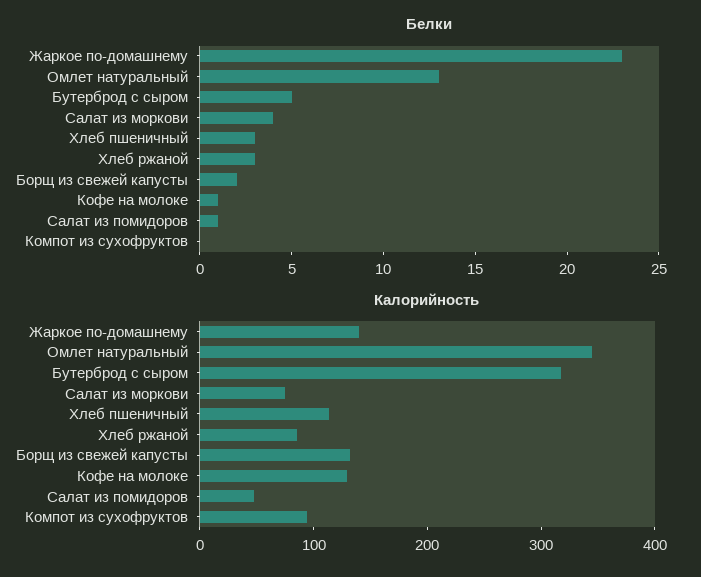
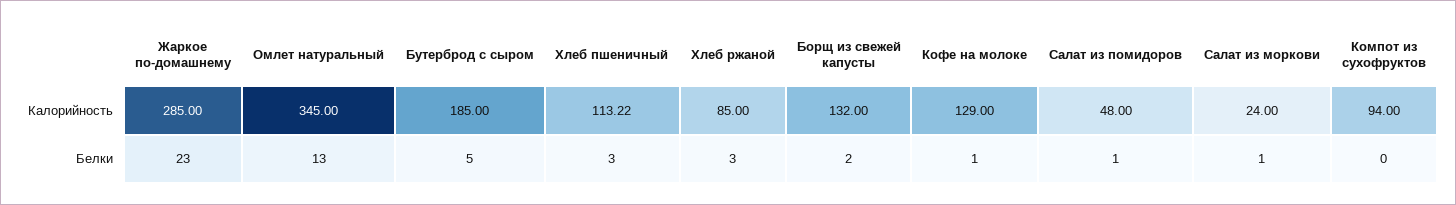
Белки, Салат из моркови: 4 -> 1
Калорийность, Жаркое по-домашнему: 140 -> 285
Калорийность, Бутерброд с сыром: 320 -> 185
Калорийность, Салат из моркови: 80 -> 24

